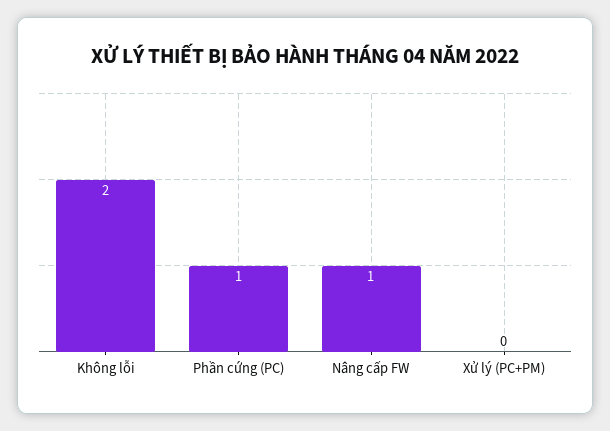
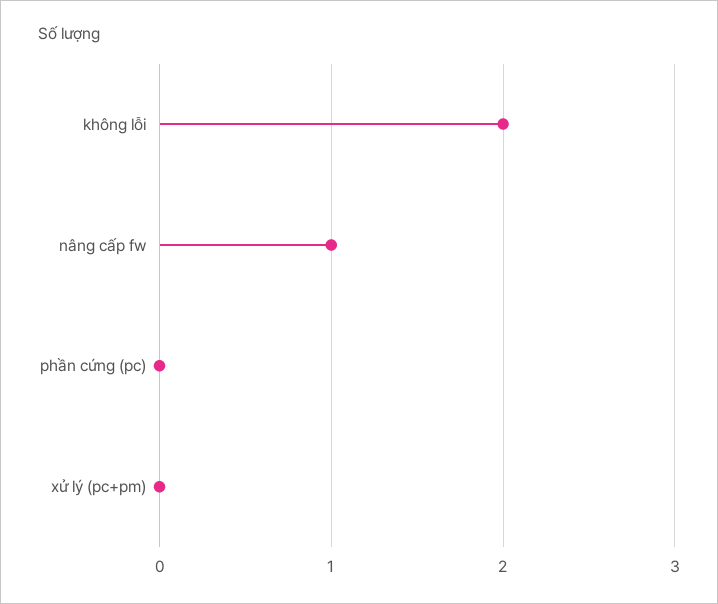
Phần cứng (PC): 1 -> 0

